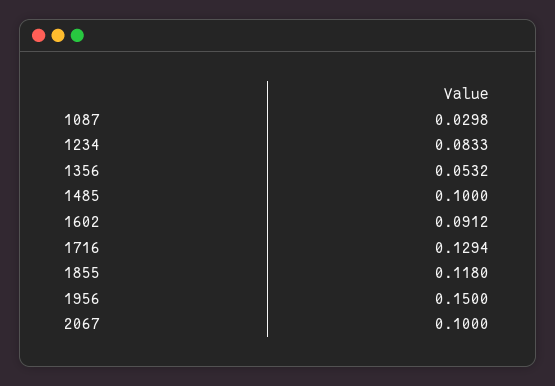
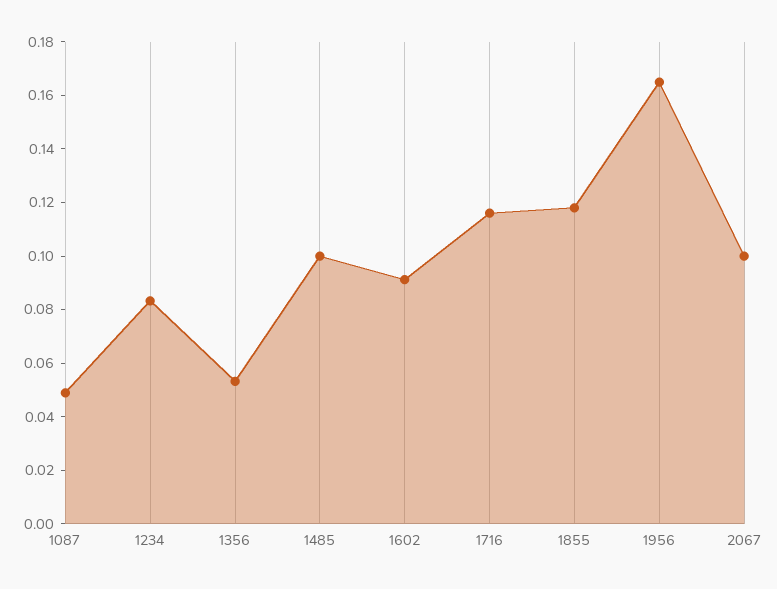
1087: 0.0298 -> 0.05
1716: 0.1294 -> 0.115
1956: 0.15 -> 0.165

